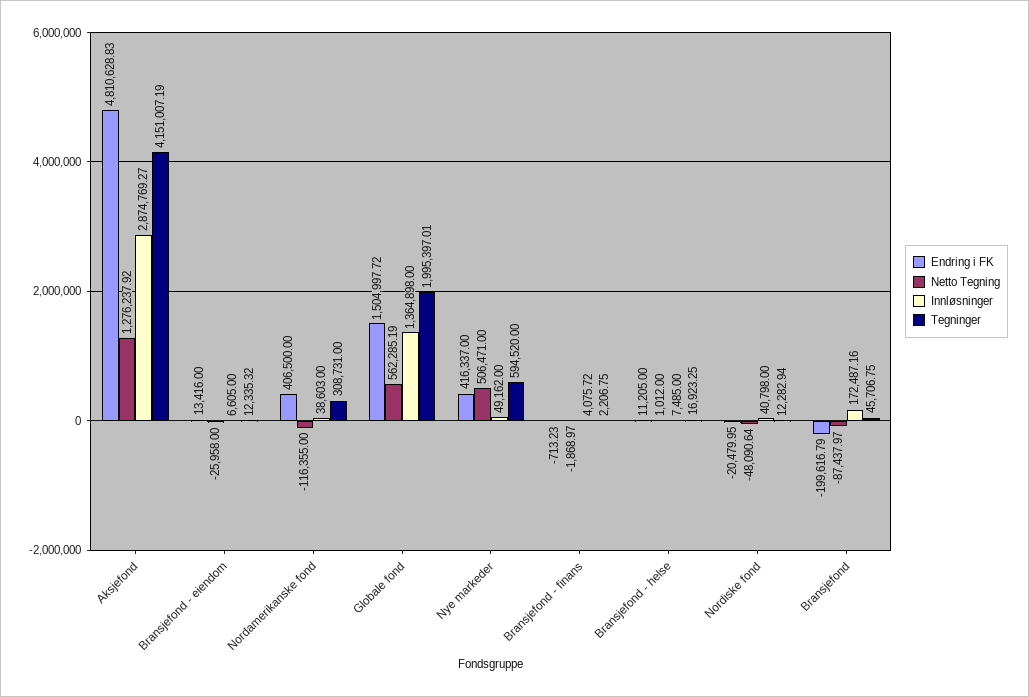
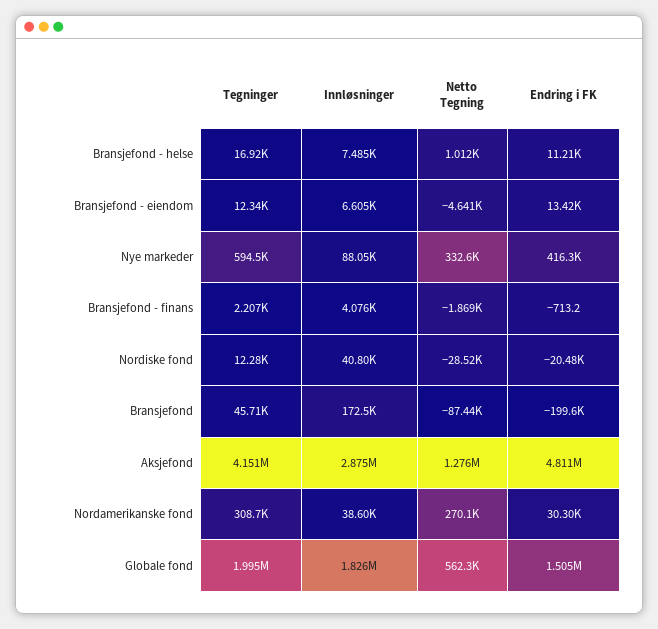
Netto Tegning, Bransjefond - eiendom: -25958 -> -4641
Endring i FK, Nordamerikanske fond: 406500 -> 30300
Netto Tegning, Nordamerikanske fond: -116355 -> 270100
Innløsninger, Globale fond: 1364898 -> 1826000
Netto Tegning, Nye markeder: 506471 -> 332600
Innløsninger, Nye markeder: 49162 -> 88050
Netto Tegning, Nordiske fond: -48090.64 -> -28520

